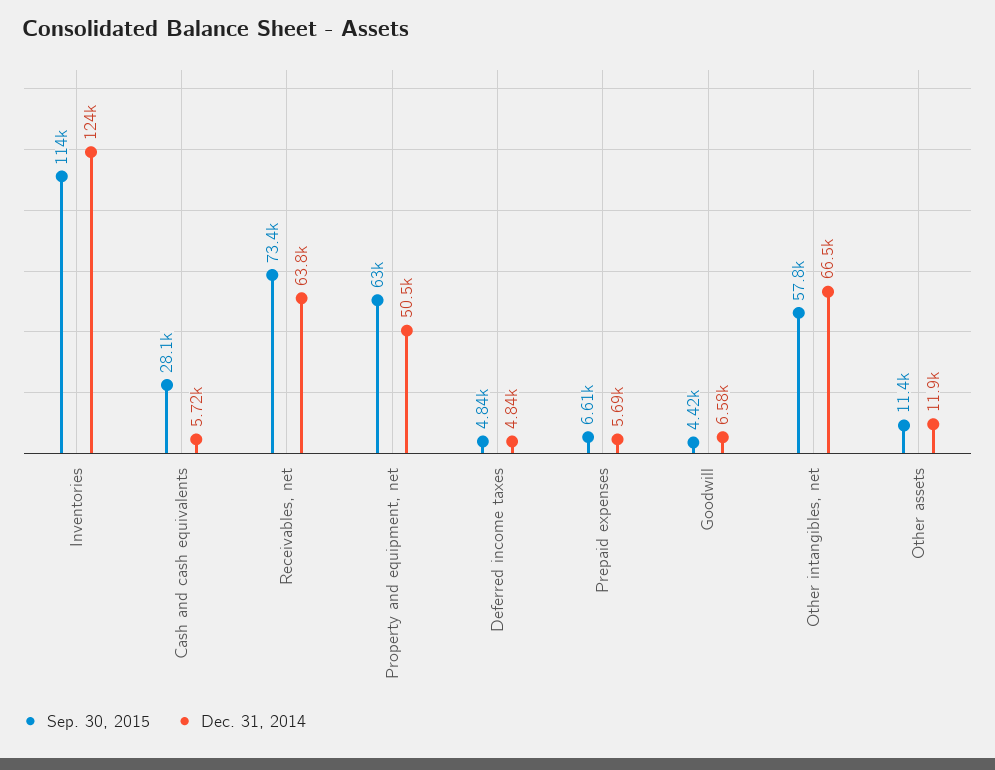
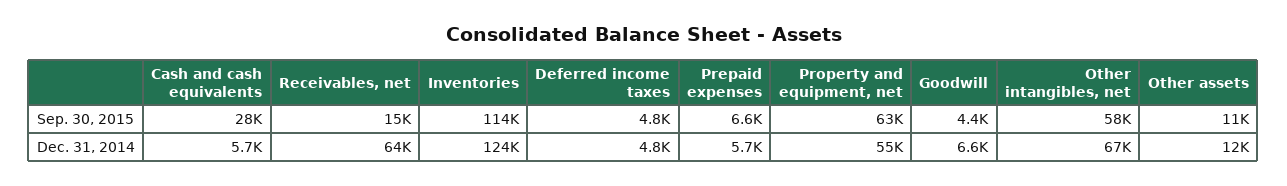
Sep. 30, 2015, Receivables, net: 73400 -> 15000
Dec. 31, 2014, Property and equipment, net: 50500 -> 55000

